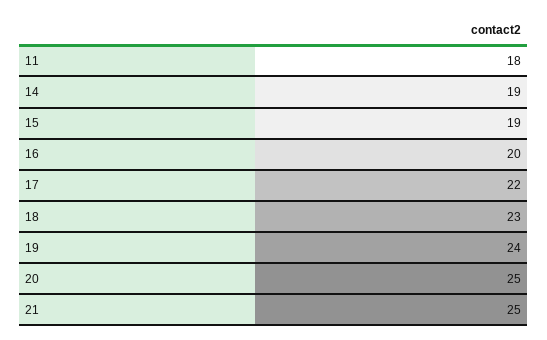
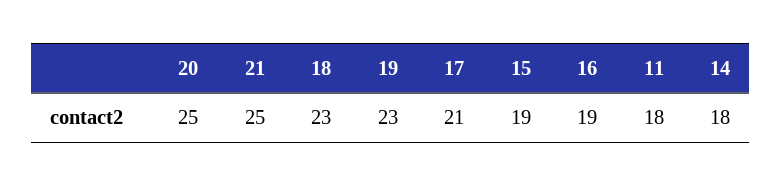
14: 19 -> 18
16: 20 -> 19
17: 22 -> 21
19: 24 -> 23

